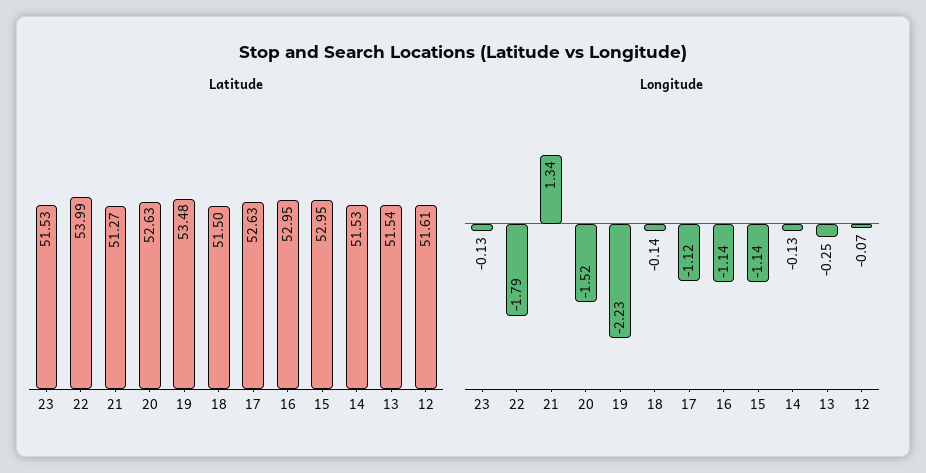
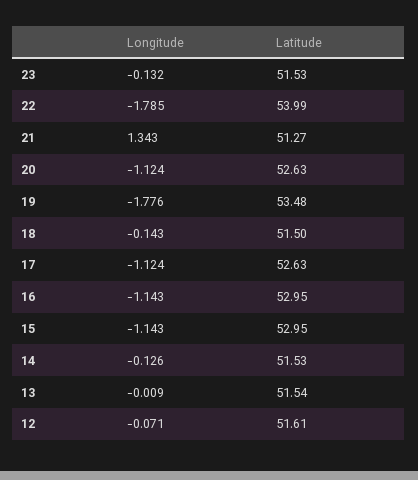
Longitude, 20: -1.52 -> -1.124
Longitude, 19: -2.23 -> -1.776
Longitude, 13: -0.25 -> -0.009

